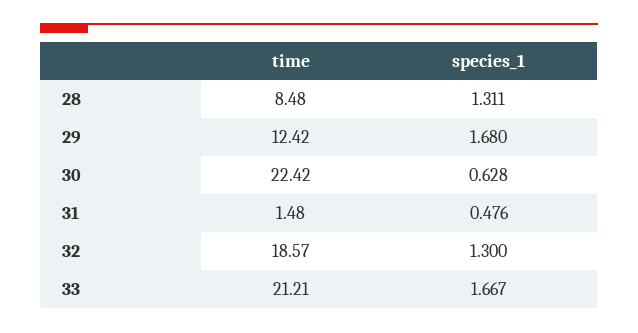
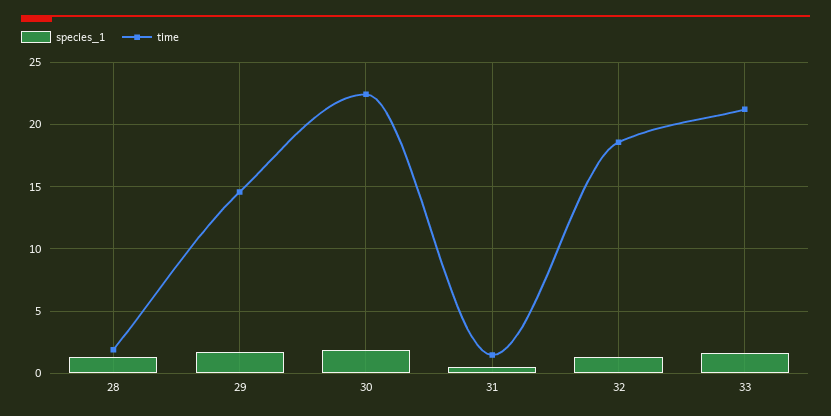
time, 28: 8.48 -> 2
time, 29: 12.42 -> 14.5
species_1, 30: 0.628 -> 2

